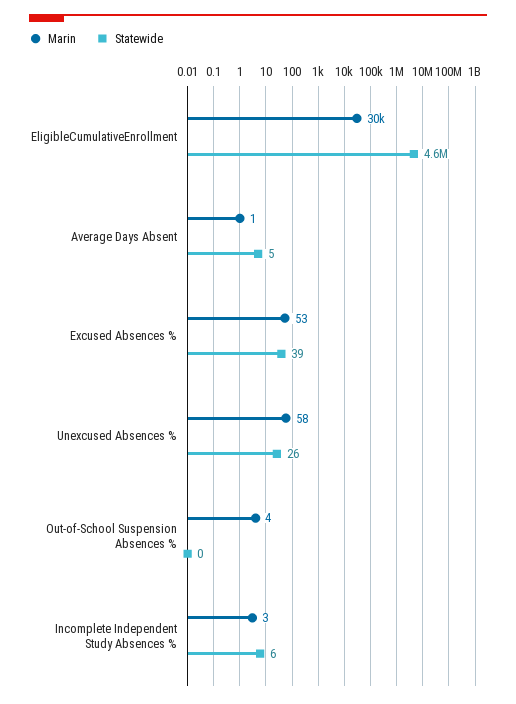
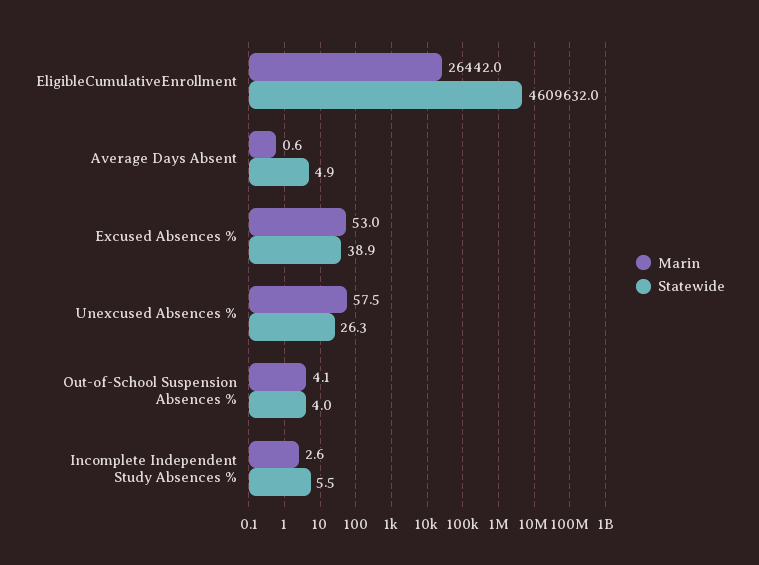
Marin, EligibleCumulativeEnrollment: 30000 -> 26442
Statewide, Out-of-School Suspension Absences %: 0 -> 4

